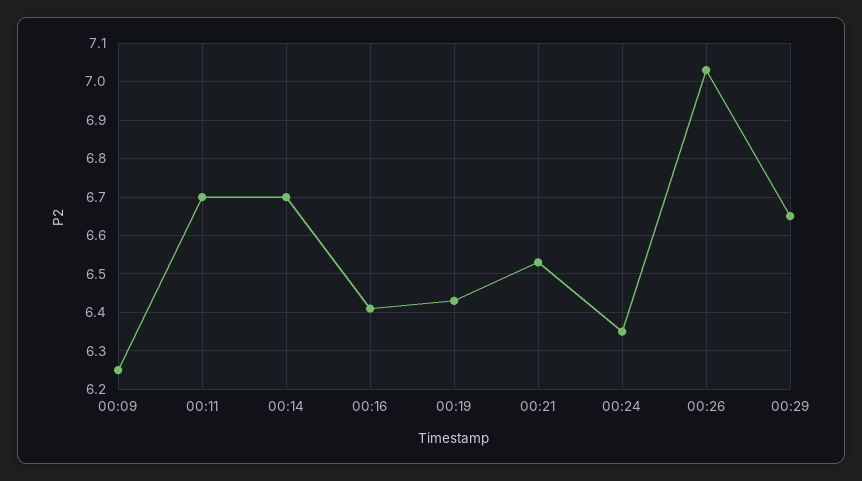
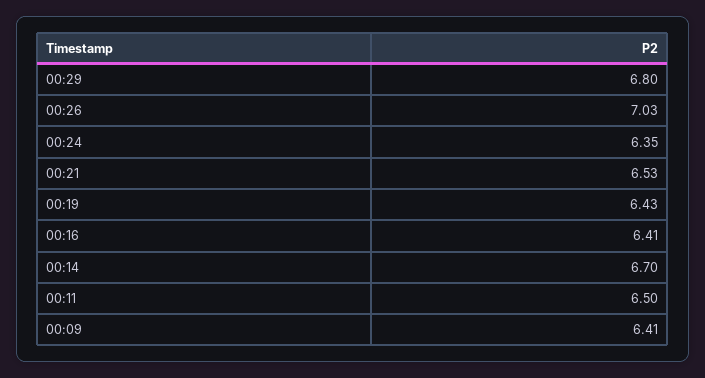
00:09: 6.25 -> 6.41
00:11: 6.7 -> 6.5
00:29: 6.65 -> 6.8

